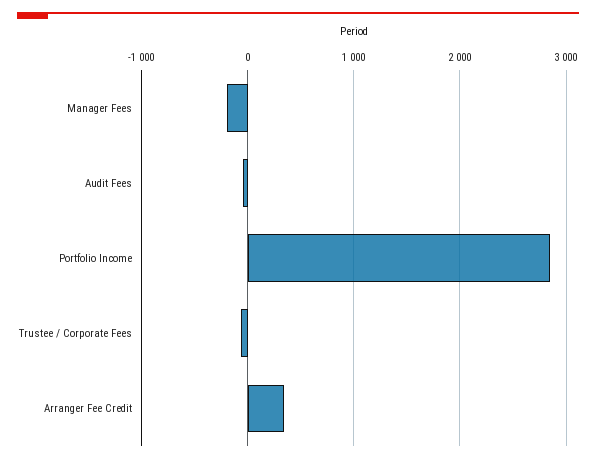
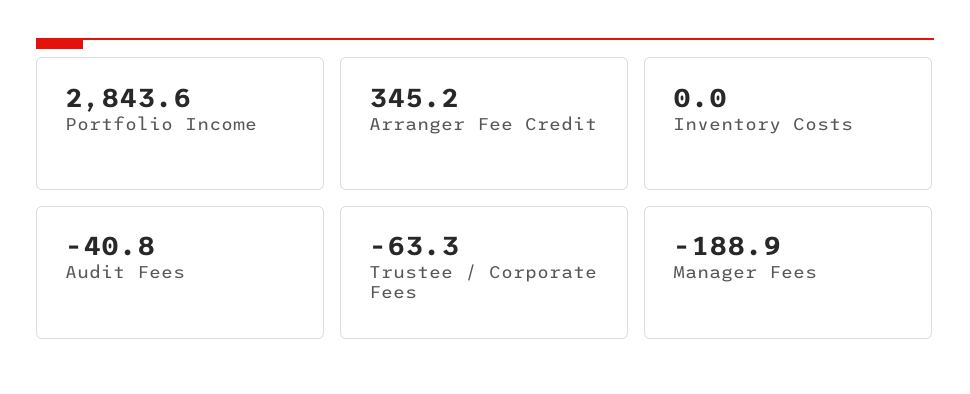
Inventory Costs: none -> 0

